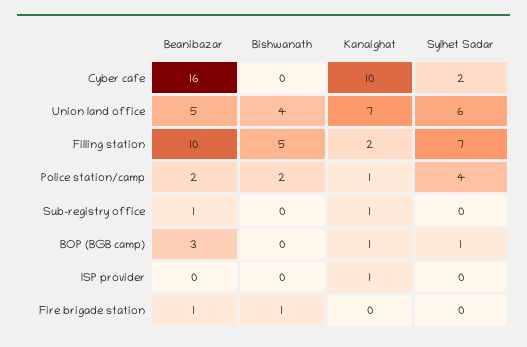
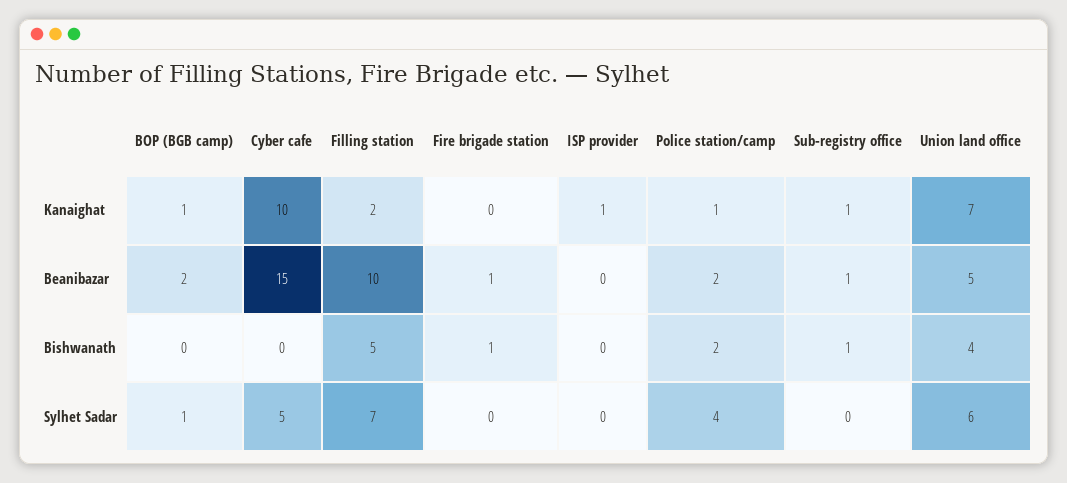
Beanibazar, Cyber cafe: 16 -> 15
Sylhet Sadar, Cyber cafe: 2 -> 5
Bishwanath, Sub-registry office: 0 -> 1
Beanibazar, BOP (BGB camp): 3 -> 2

